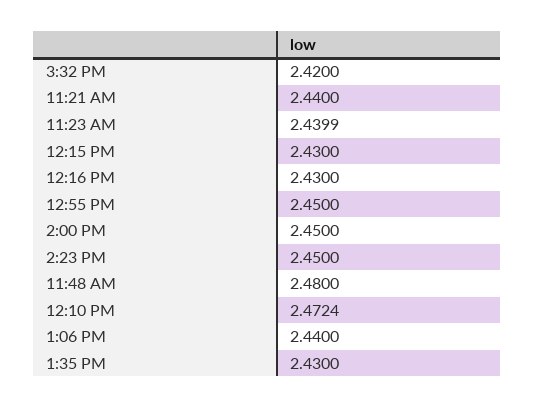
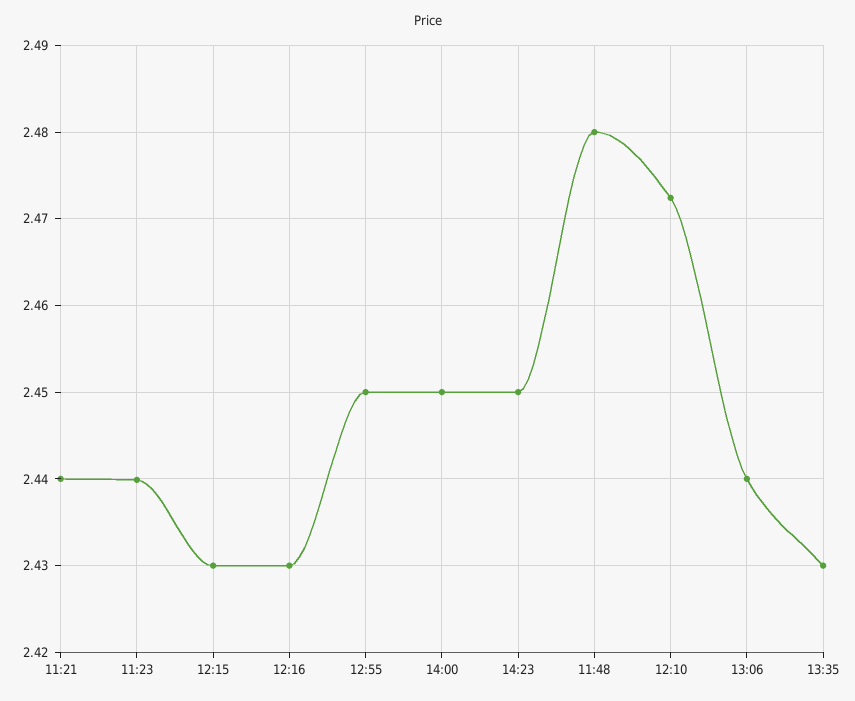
3:32 PM: 2.42 -> none

